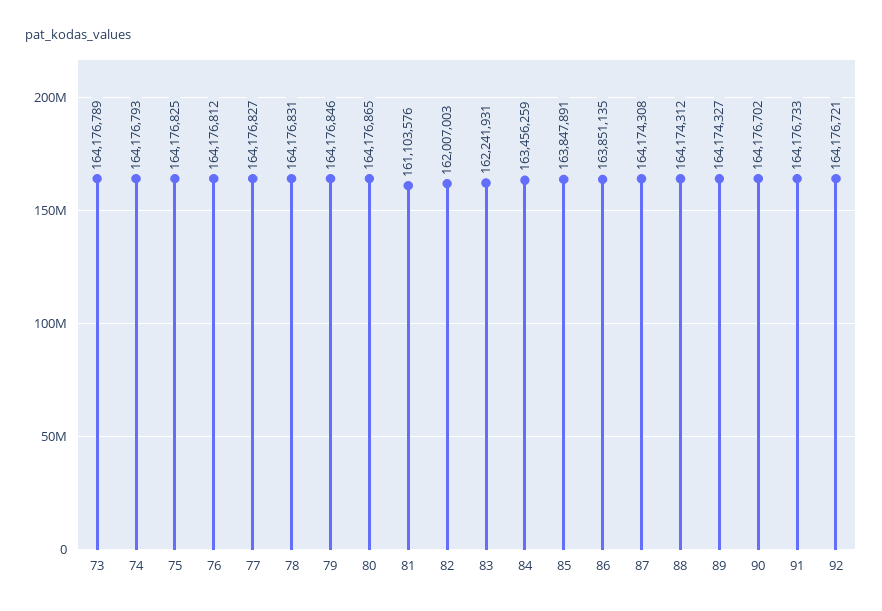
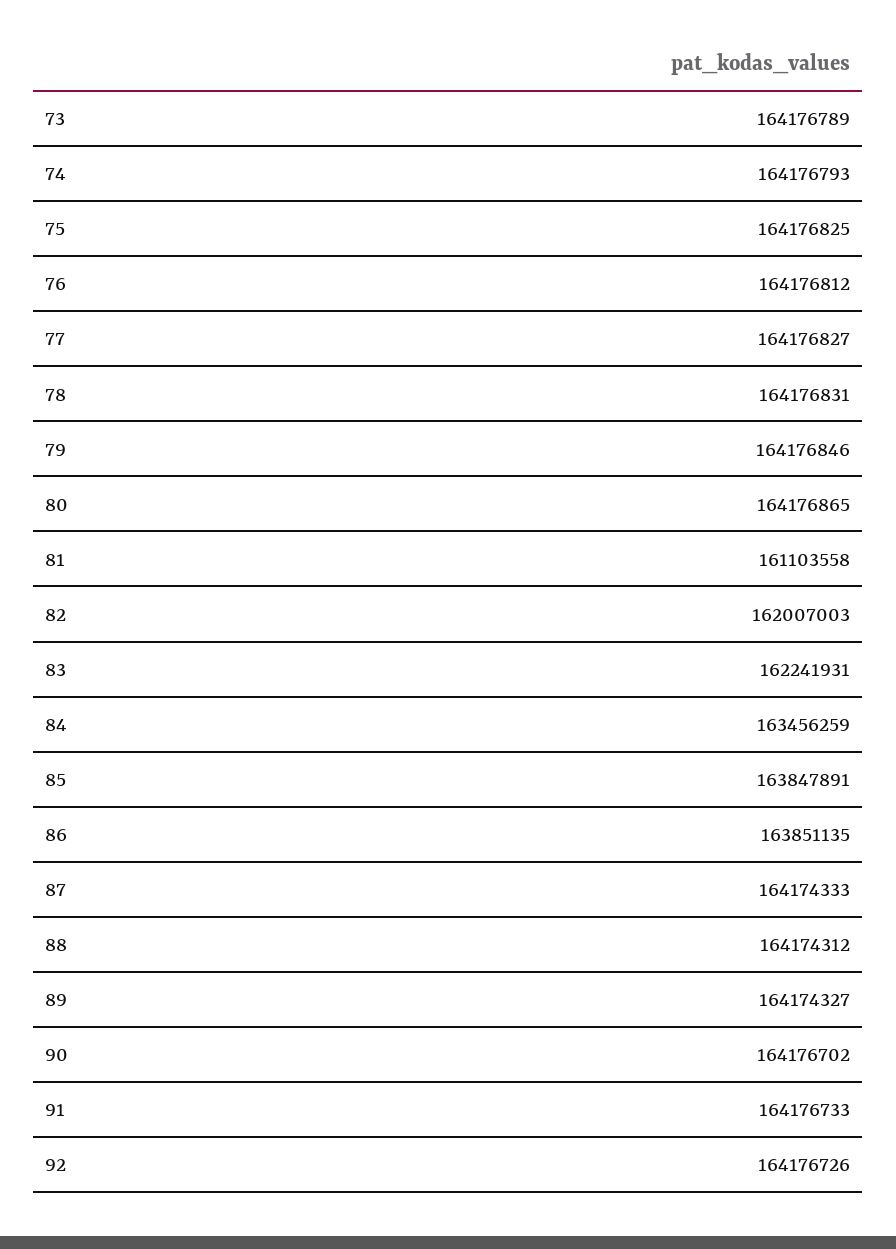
81: 161103576 -> 161103558
87: 164174308 -> 164174333
92: 164176721 -> 164176726

